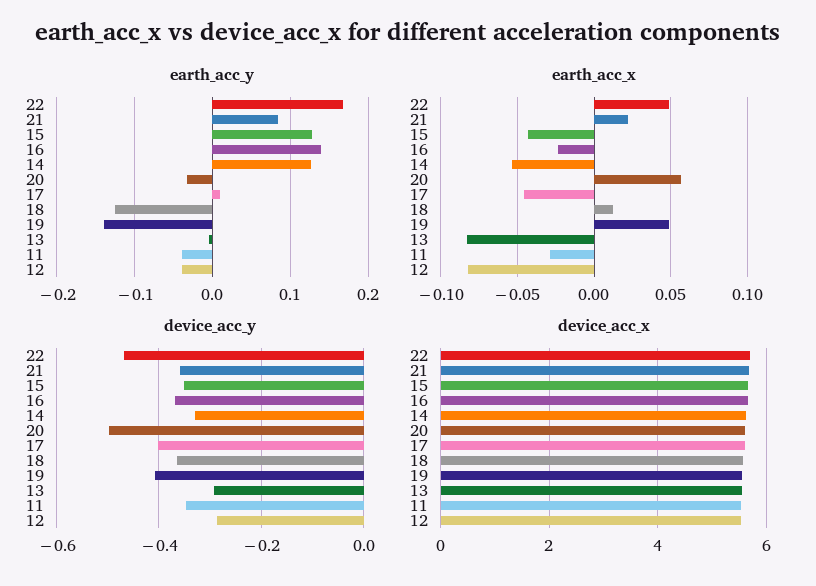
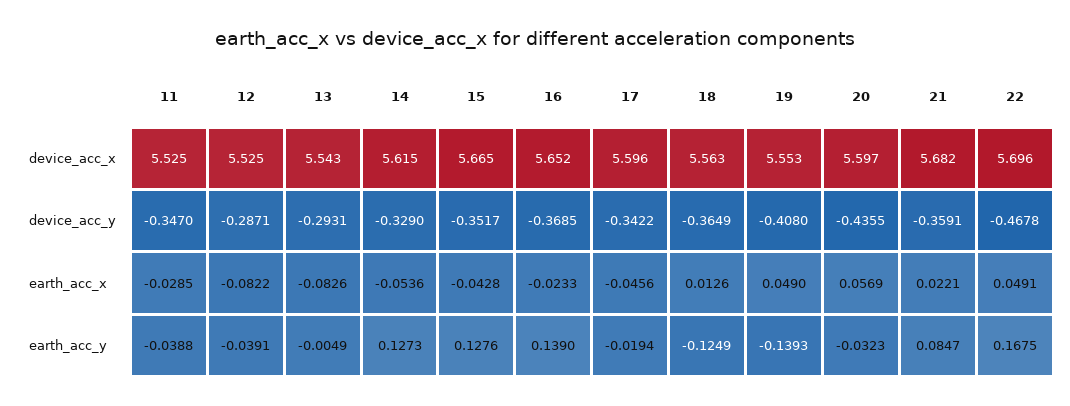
earth_acc_y, 17: 0.01 -> -0.0194
device_acc_y, 20: -0.5 -> -0.4355
device_acc_y, 17: -0.4 -> -0.3422

